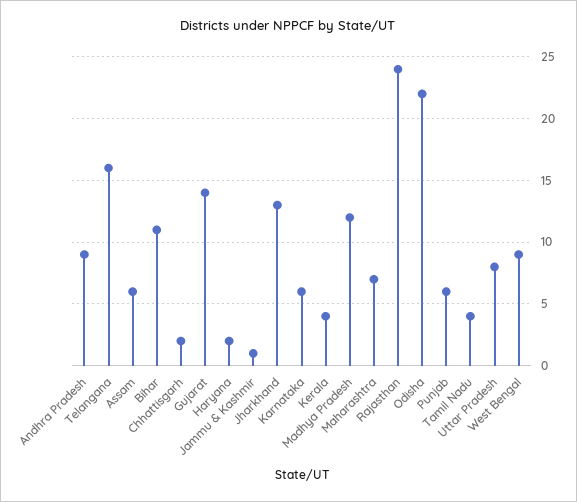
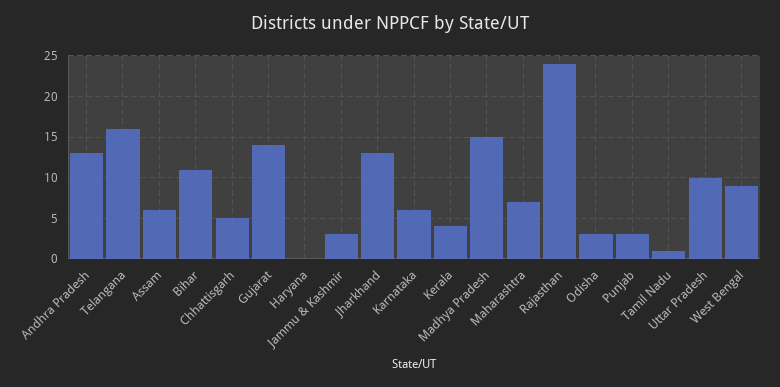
Andhra Pradesh: 9 -> 13
Chhattisgarh: 2 -> 5
Haryana: 2 -> 0
Jammu & Kashmir: 1 -> 3
Madhya Pradesh: 12 -> 15
Odisha: 22 -> 3
Punjab: 6 -> 3
Tamil Nadu: 4 -> 1
Uttar Pradesh: 8 -> 10

